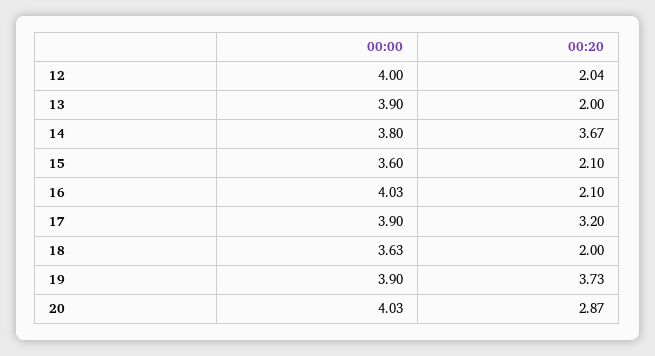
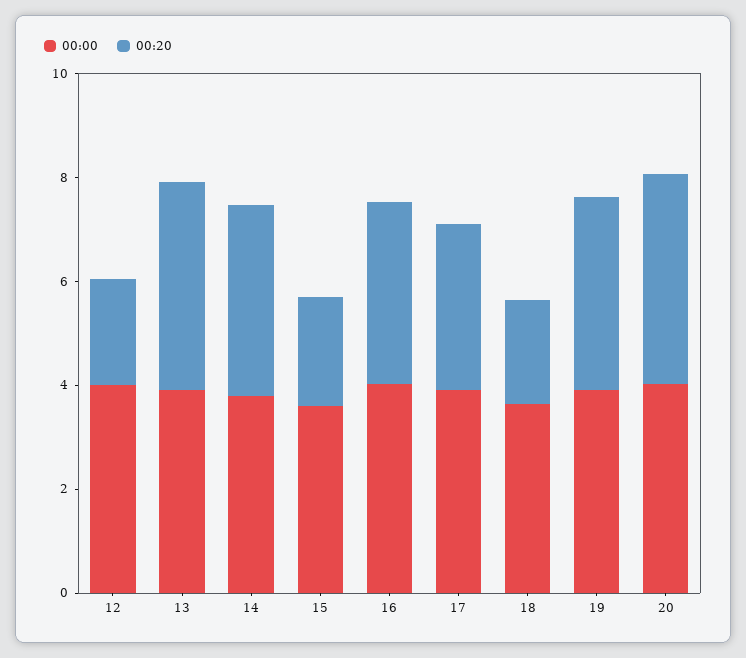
00:20, 13: 2 -> 4
00:20, 16: 2.1 -> 3.5
00:20, 20: 2.87 -> 4

